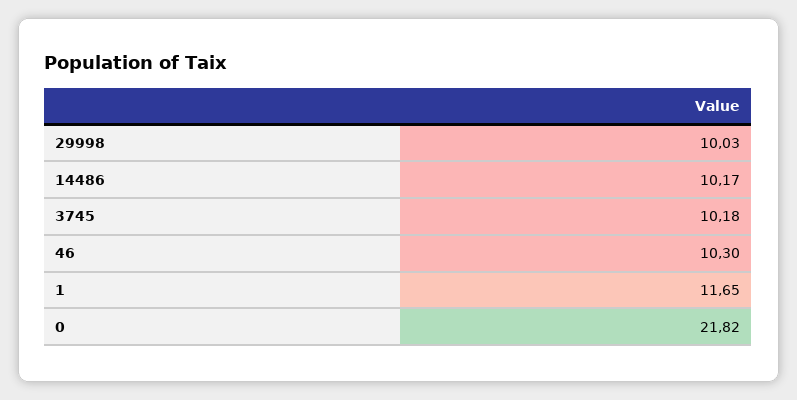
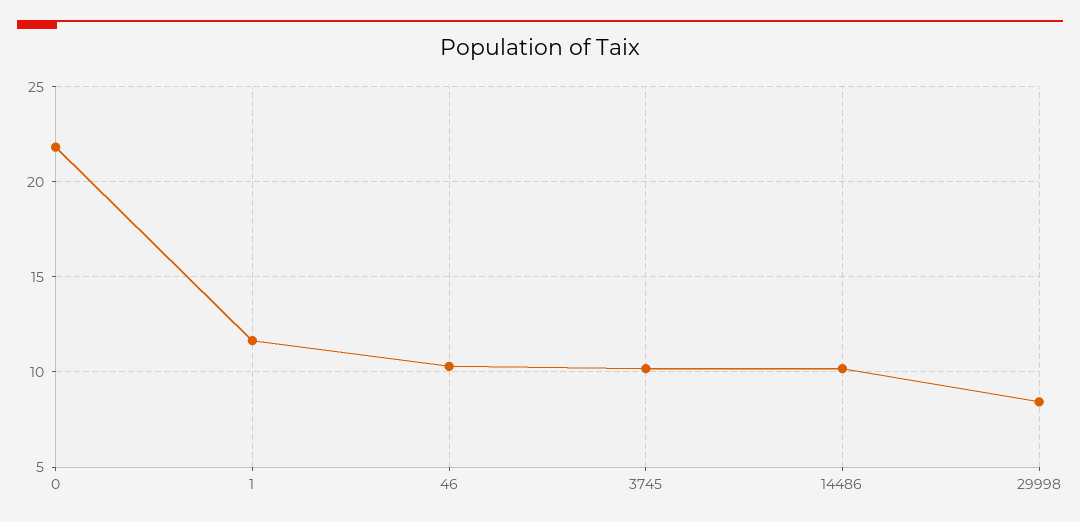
29998: 10.03 -> 8.5

